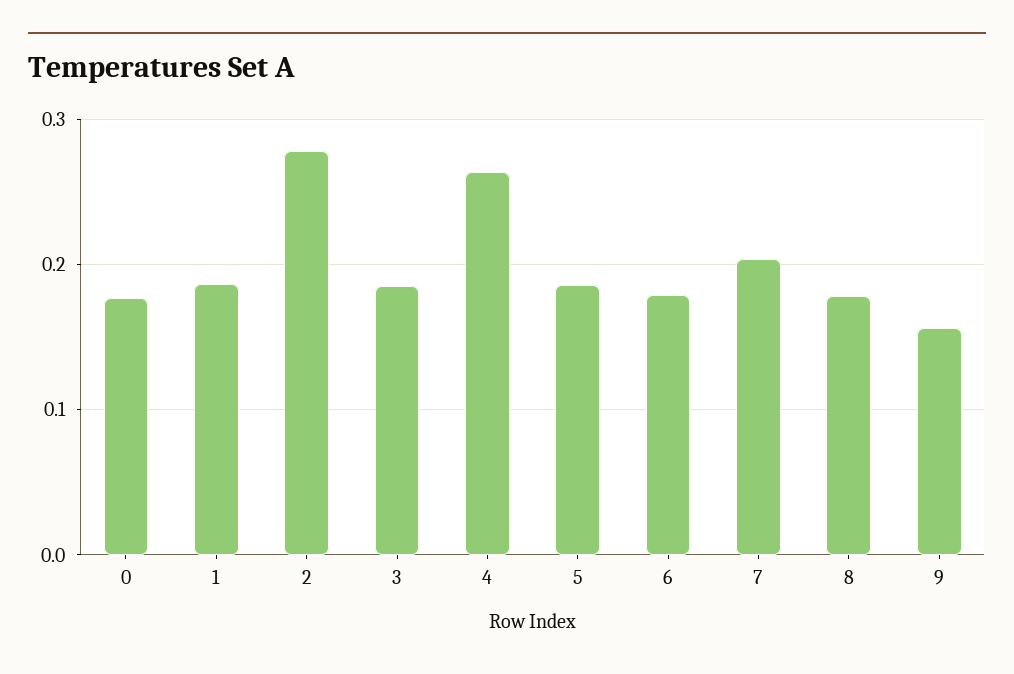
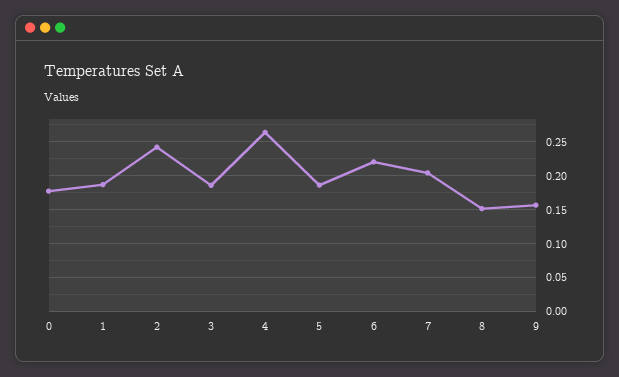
2: 0.28 -> 0.24
6: 0.18 -> 0.22
8: 0.18 -> 0.15

